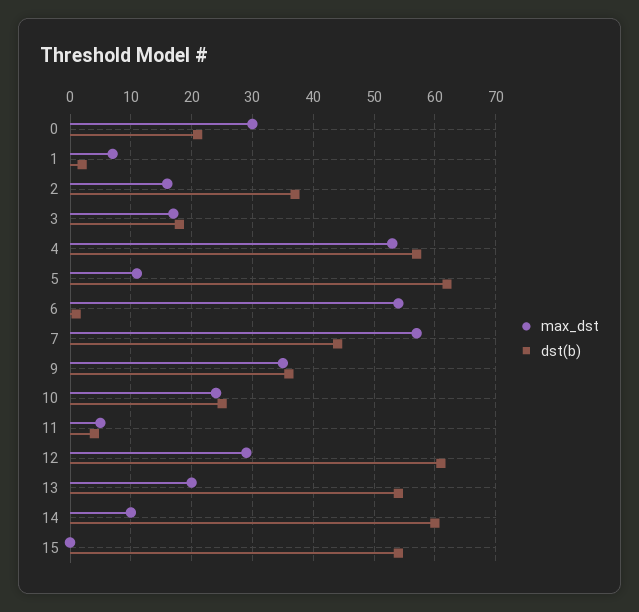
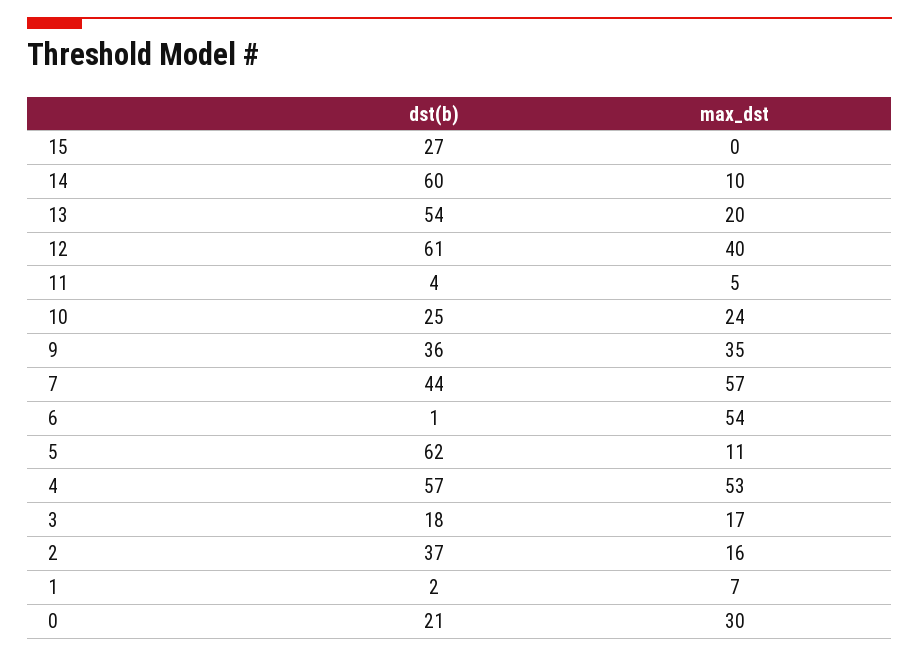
max_dst, 12: 29 -> 40
dst(b), 15: 54 -> 27

